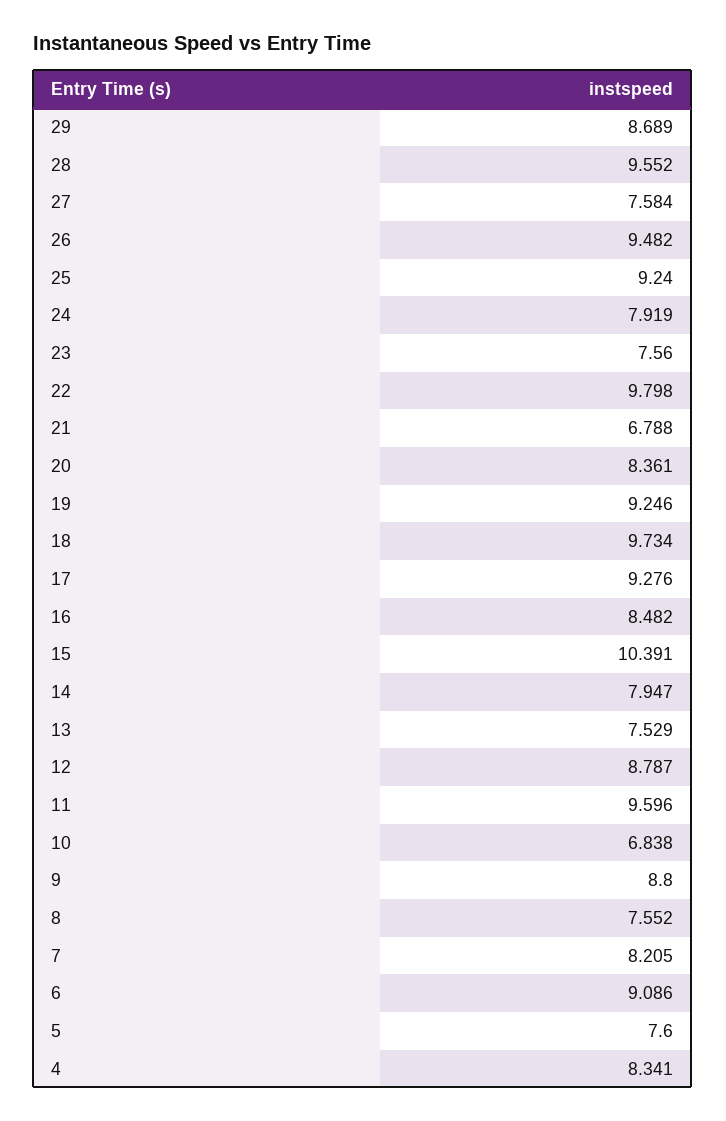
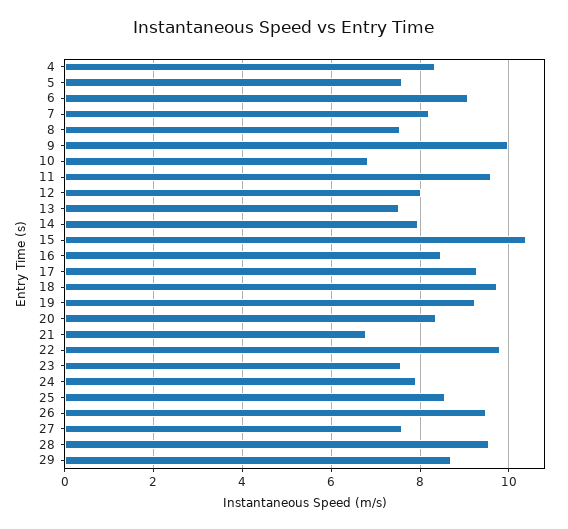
25: 9.24 -> 8.6
12: 8.787 -> 8
9: 8.8 -> 10

